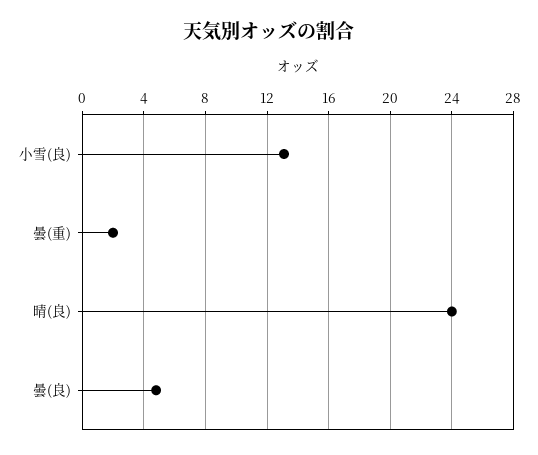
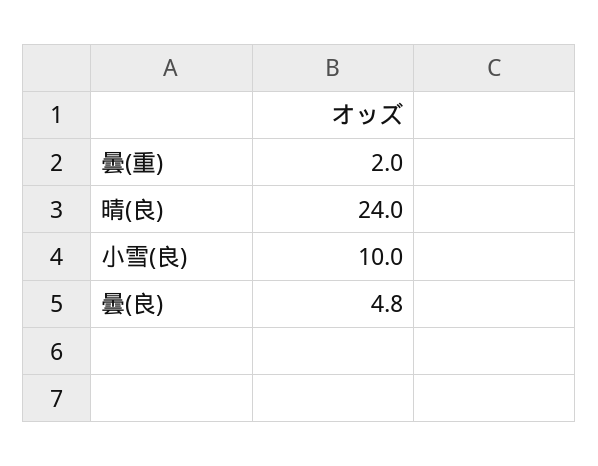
小雪(良): 13 -> 10

